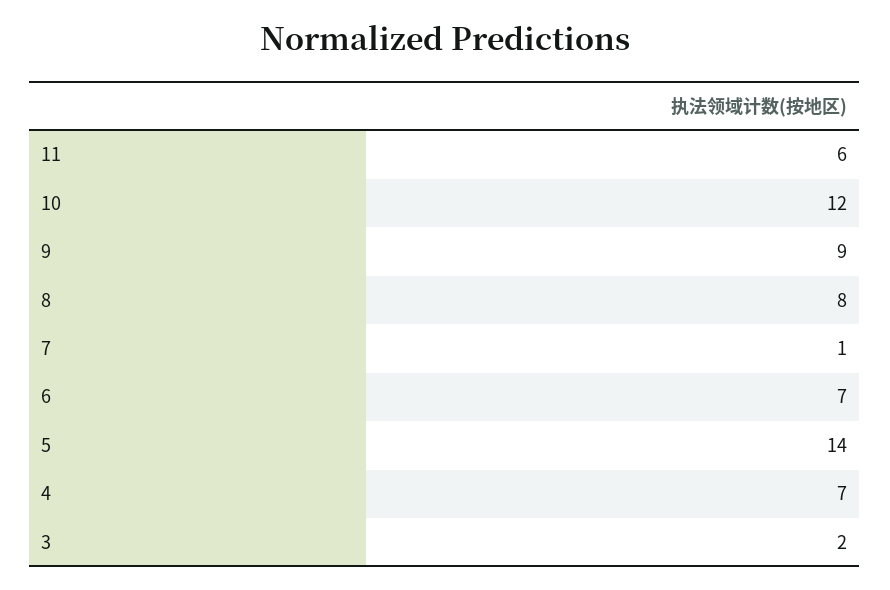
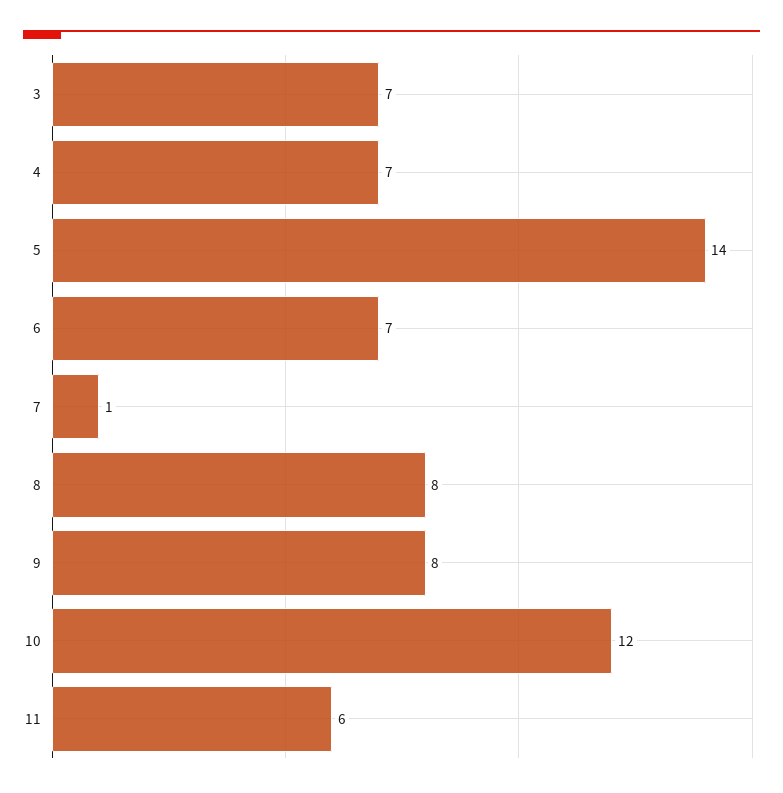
9: 9 -> 8
3: 2 -> 7

